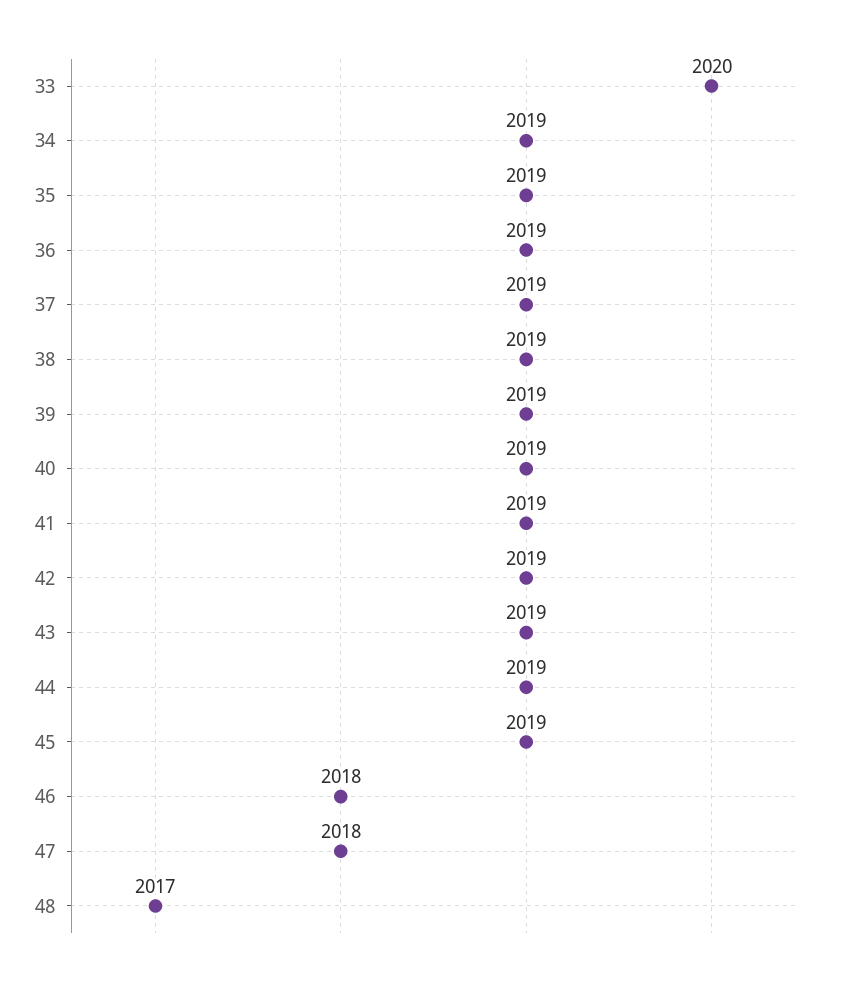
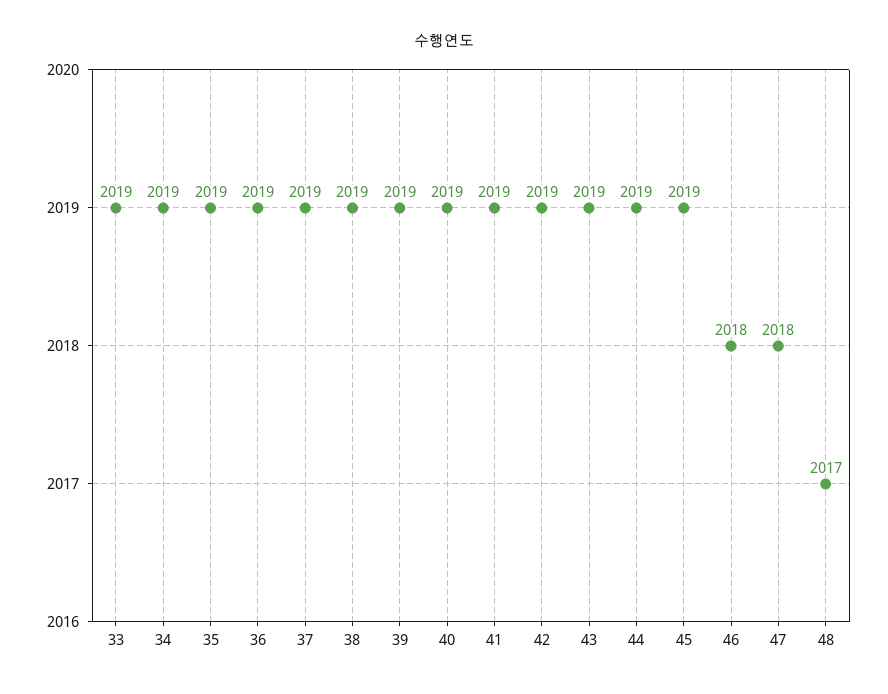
33: 2020 -> 2019

